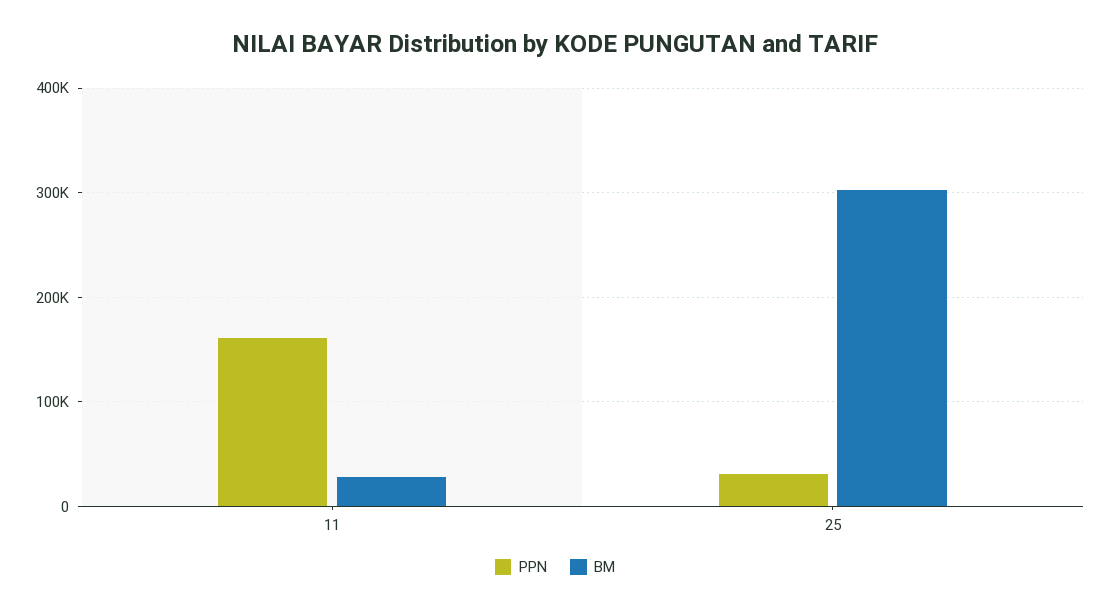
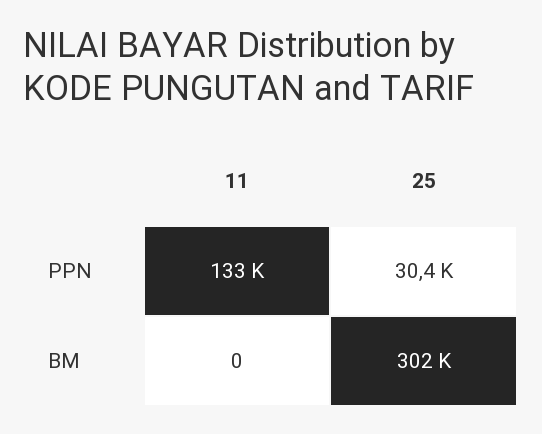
PPN, 11: 160000 -> 133000
BM, 11: 30000 -> 0

